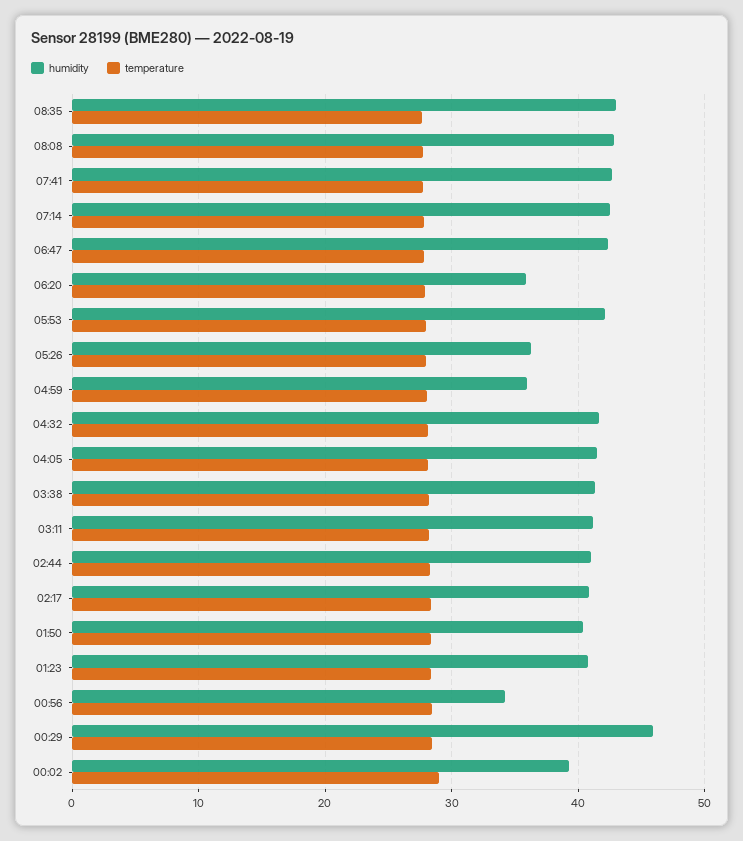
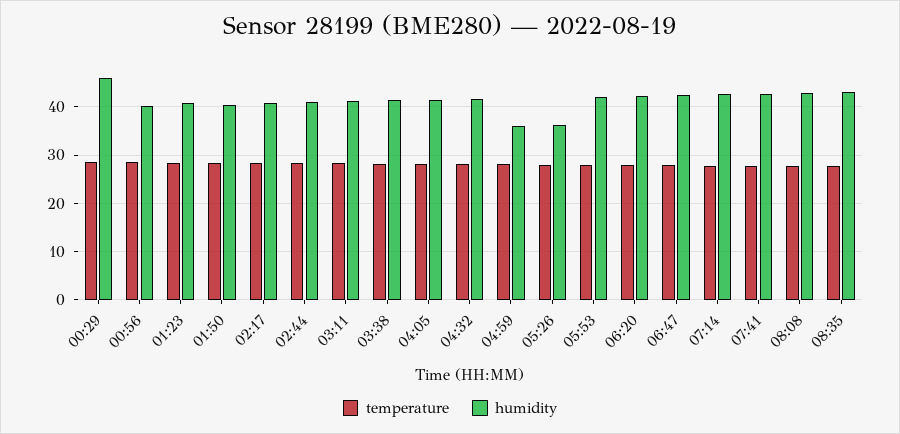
humidity, 06:20: 36 -> 42
humidity, 00:56: 34 -> 40
humidity, 00:02: 39 -> none
temperature, 00:02: 29 -> none

